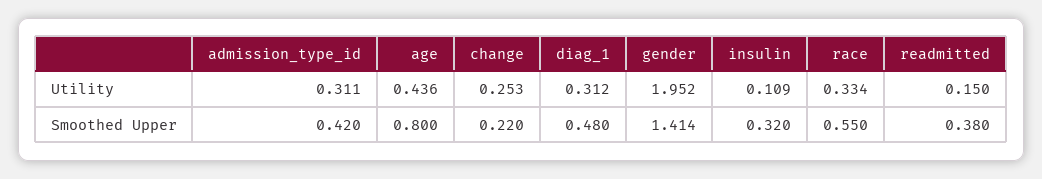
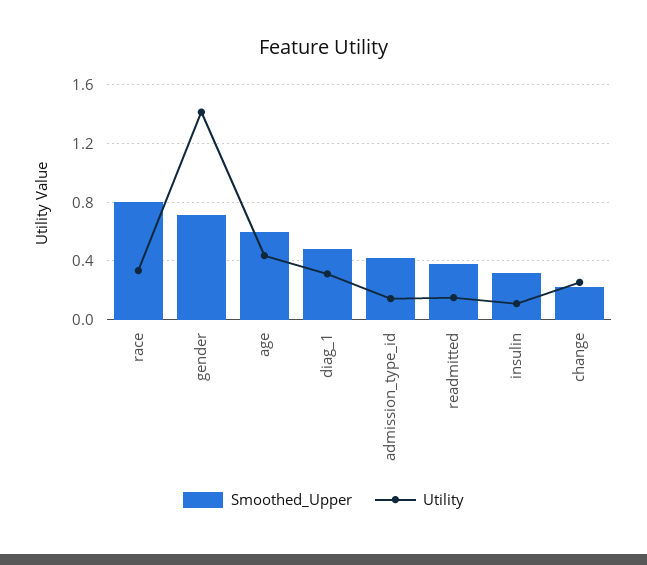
Utility, admission_type_id: 0.311 -> 0.15
Utility, gender: 1.952 -> 1.4
Smoothed Upper, age: 0.8 -> 0.6
Smoothed Upper, gender: 1.414 -> 0.7
Smoothed Upper, race: 0.55 -> 0.8

